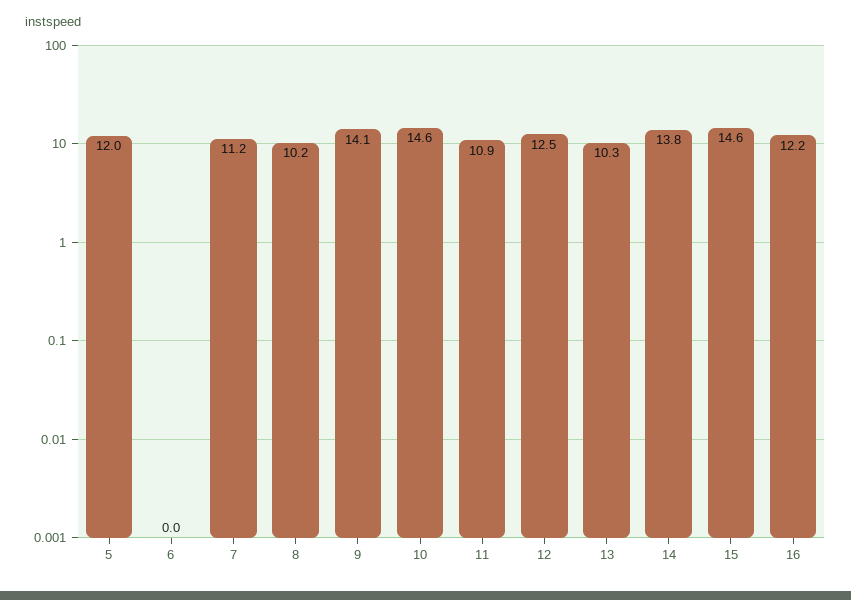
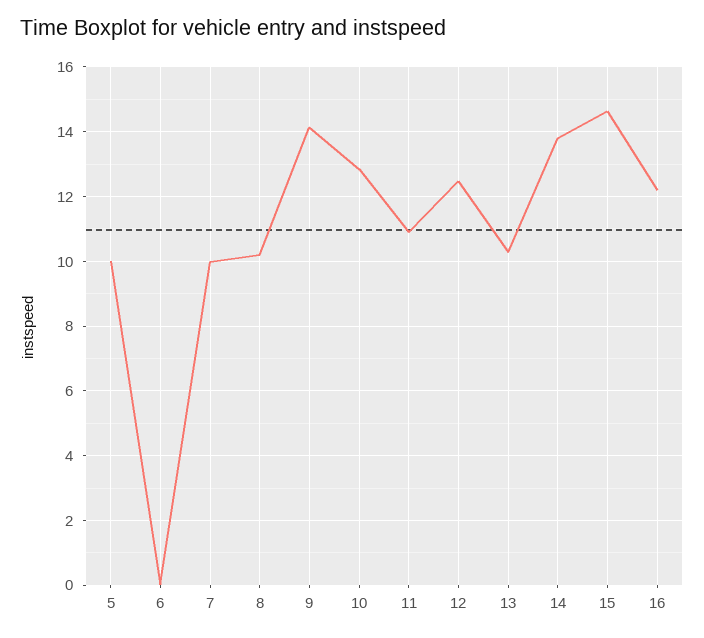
5: 12 -> 10
7: 11.2 -> 10
10: 14.6 -> 12.8

